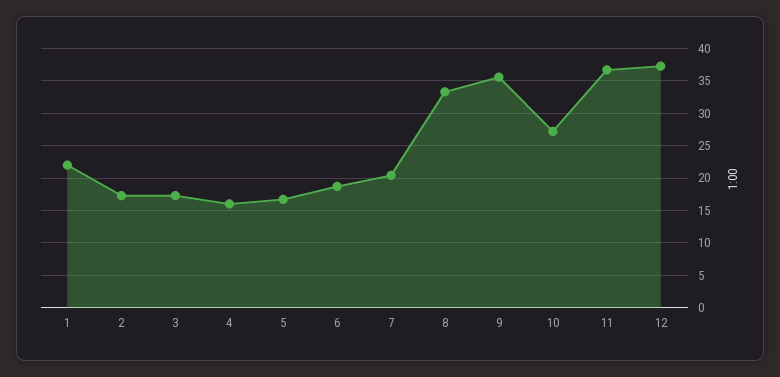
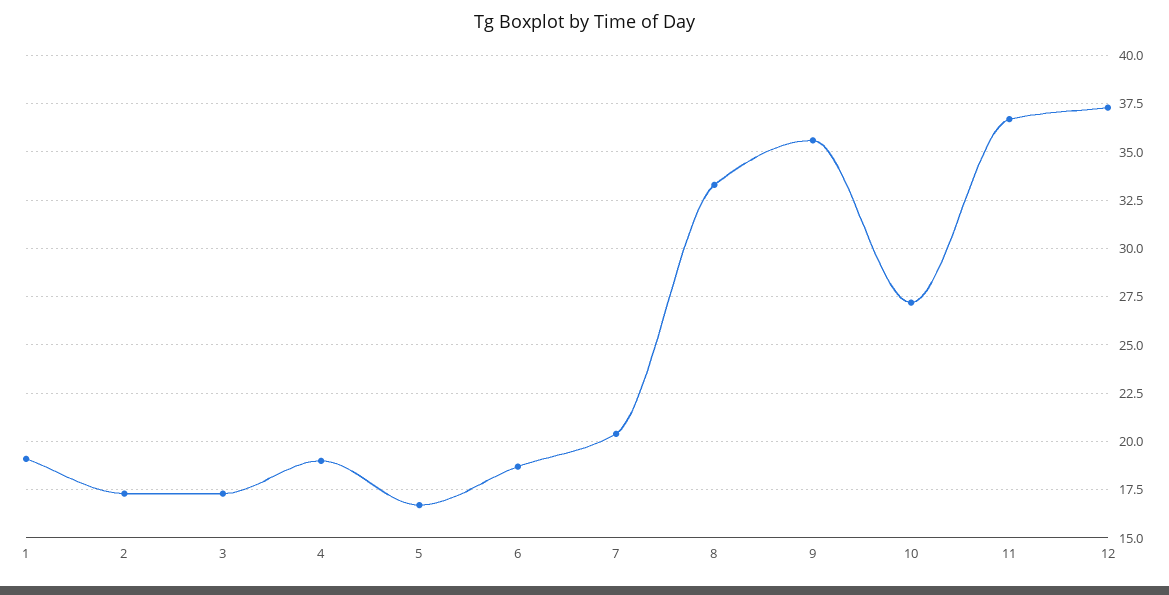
1: 22 -> 19
4: 16 -> 19

